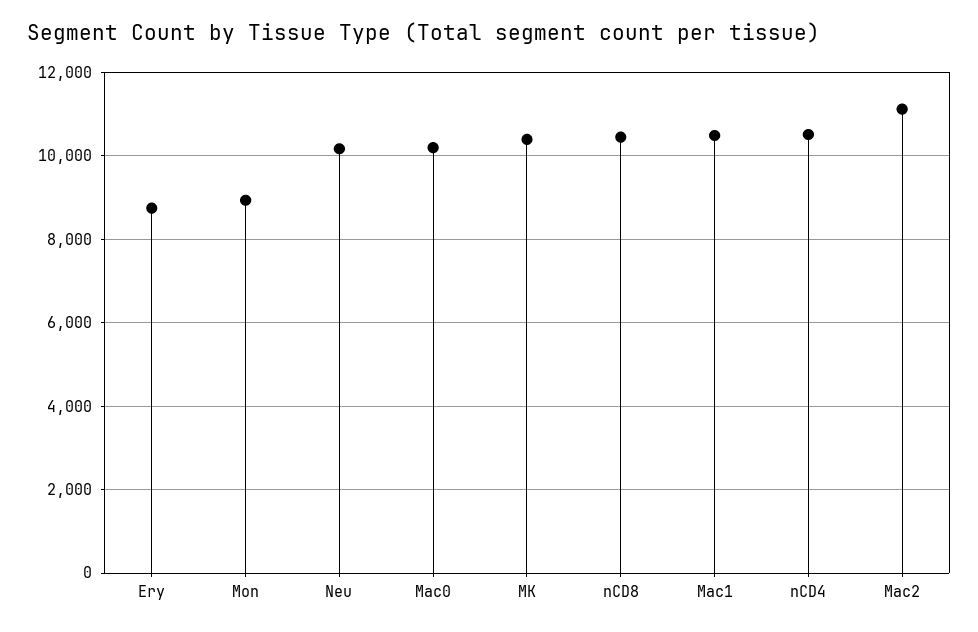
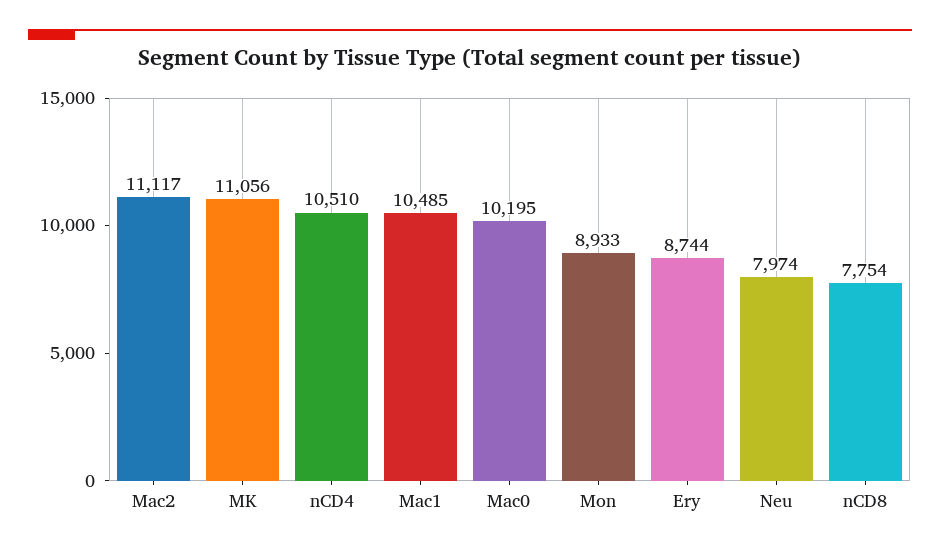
Neu: 10200 -> 7974
MK: 10400 -> 11056
nCD8: 10400 -> 7754

